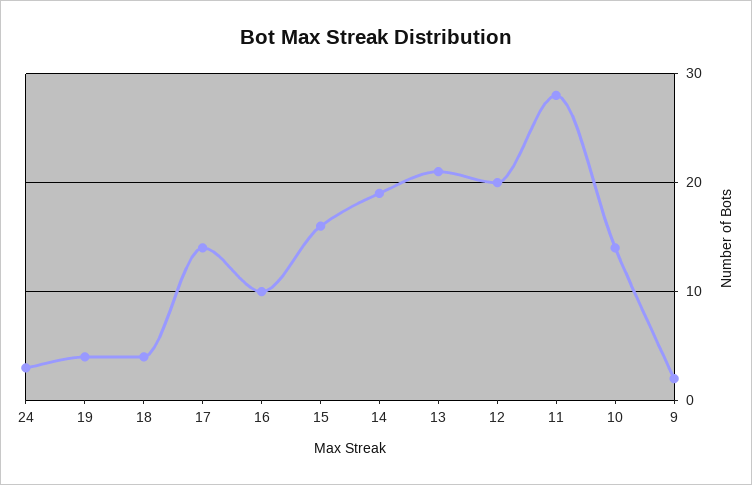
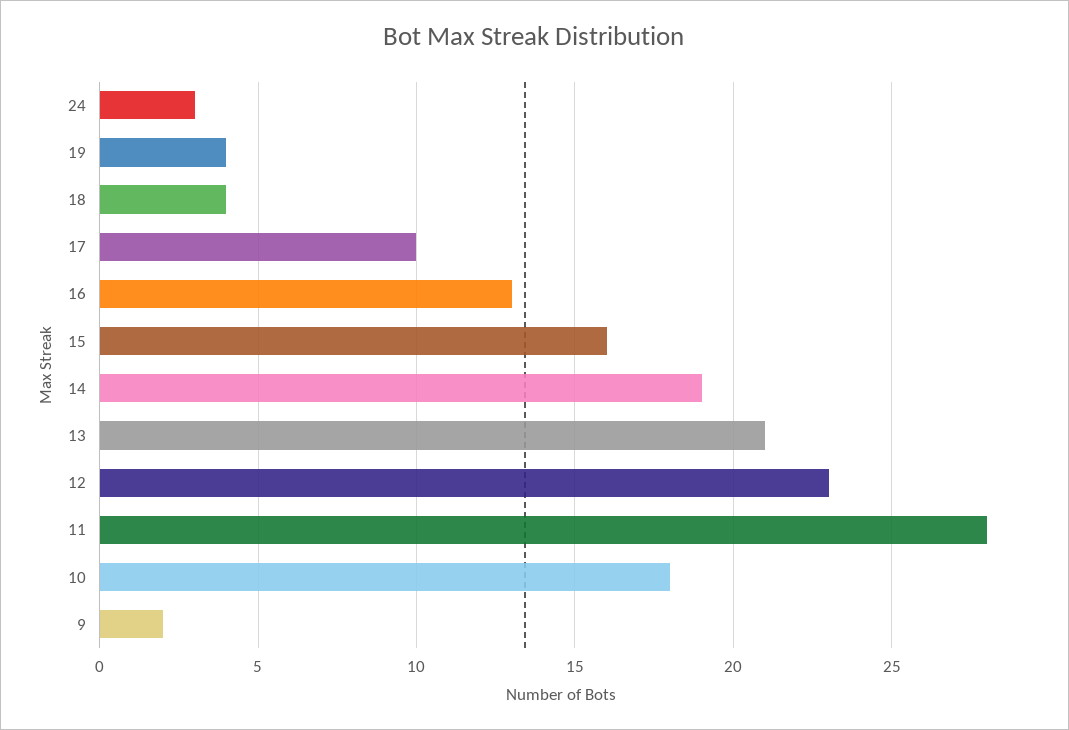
17: 14 -> 10
16: 10 -> 13
12: 20 -> 23
10: 14 -> 18

